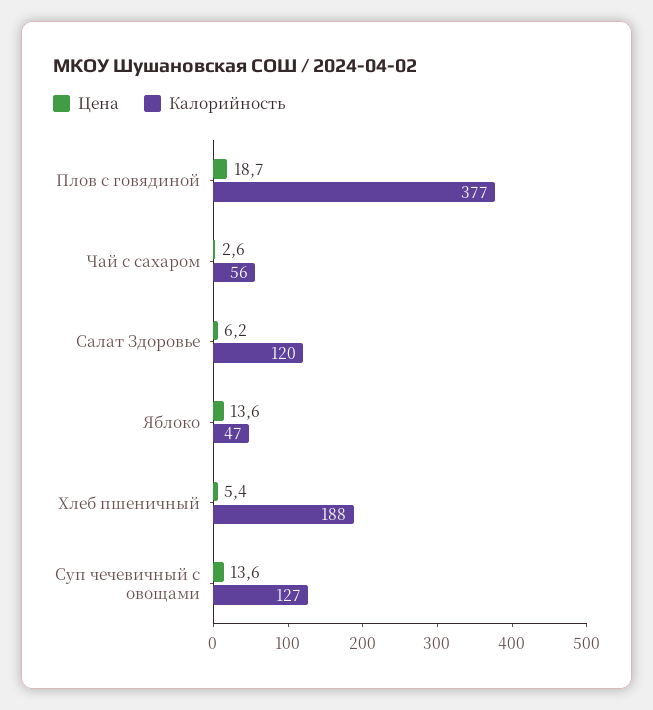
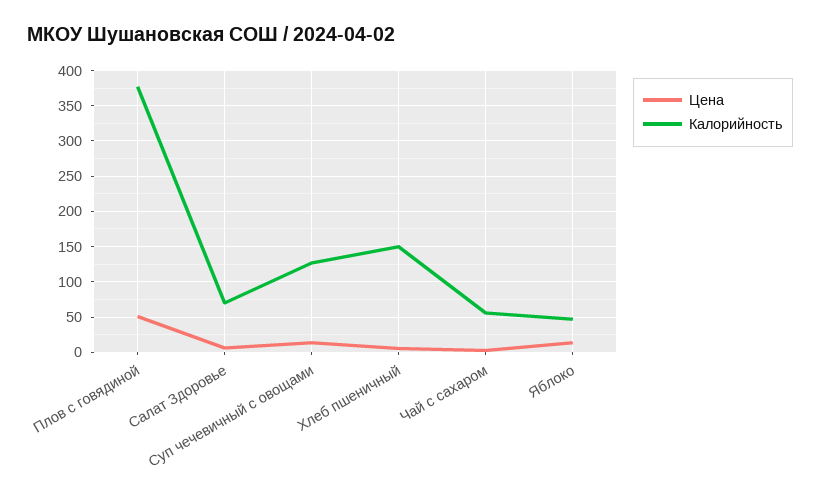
Цена, Плов с говядиной: 18.7 -> 50
Калорийность, Салат Здоровье: 120 -> 70
Калорийность, Хлеб пшеничный: 188 -> 150

